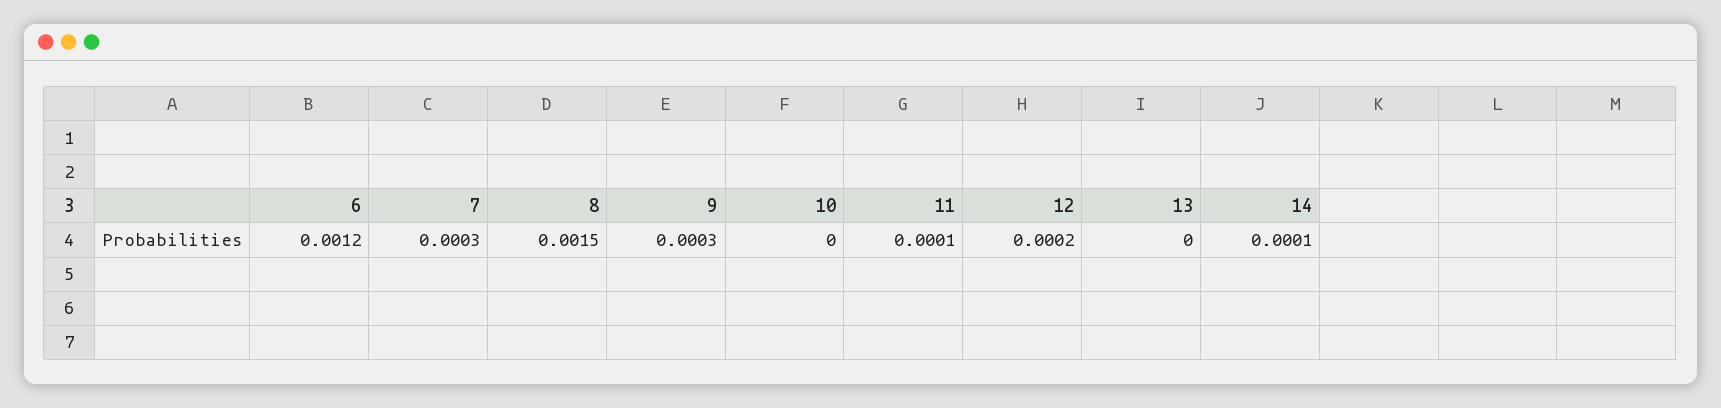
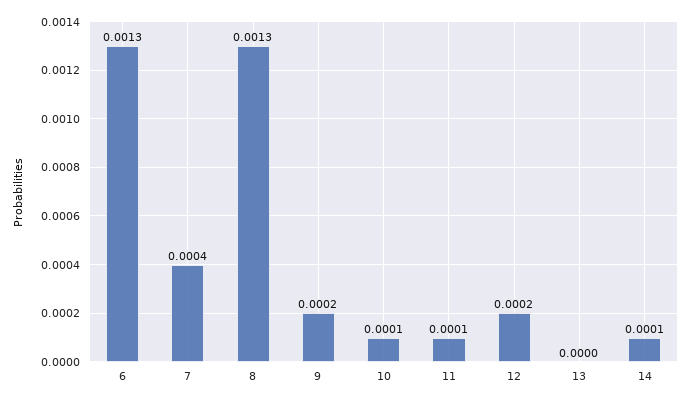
6: 0.0012 -> 0.0013
7: 0.0003 -> 0.0004
8: 0.0015 -> 0.0013
9: 0.0003 -> 0.0002
10: 0 -> 0.0001

